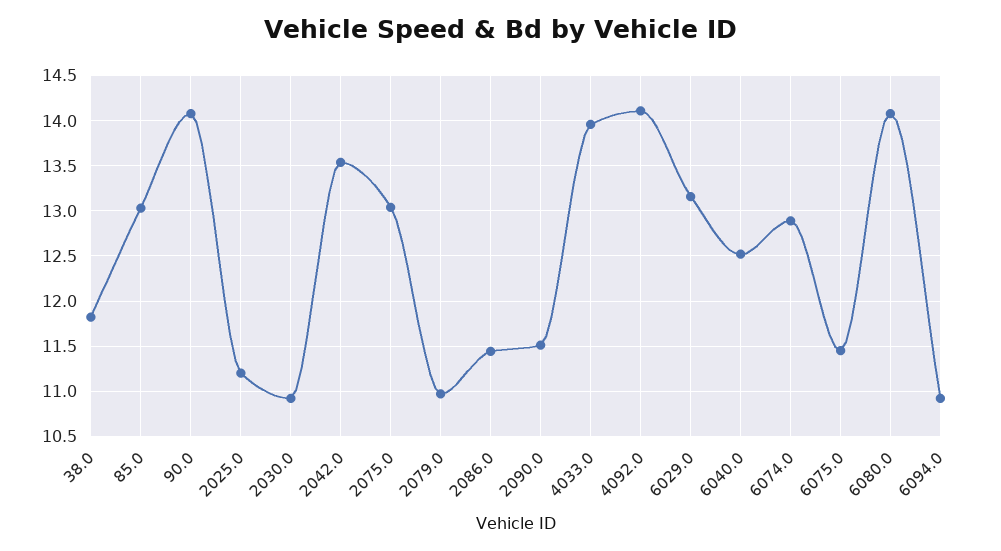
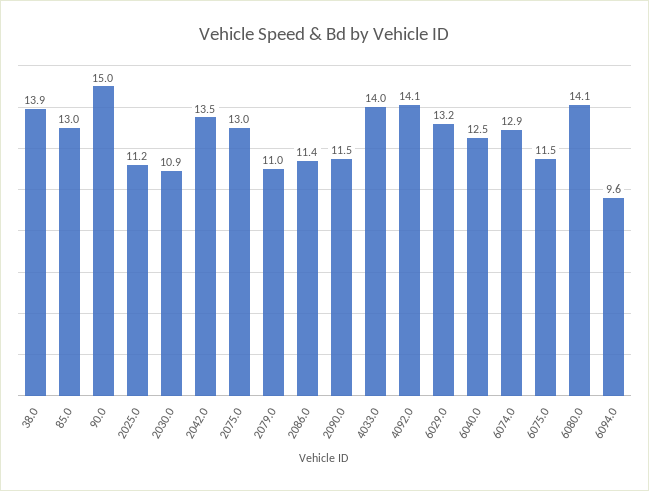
38.0: 11.8 -> 13.9
90.0: 14.1 -> 15
6094.0: 10.9 -> 9.6

